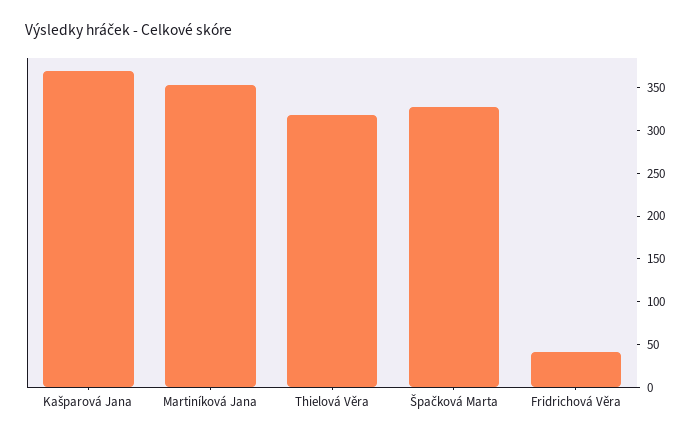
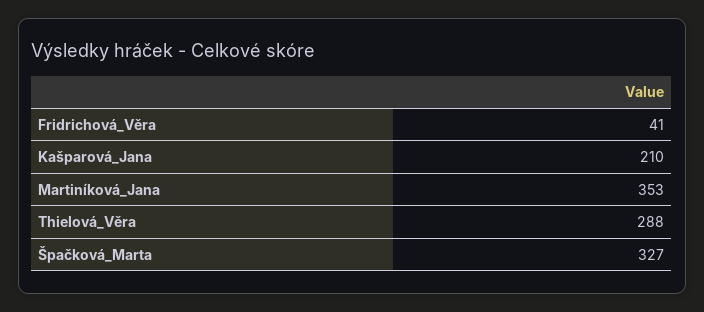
Kašparová Jana: 370 -> 210
Thielová Věra: 320 -> 288

